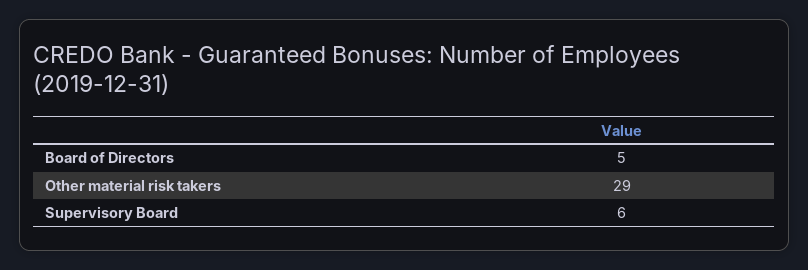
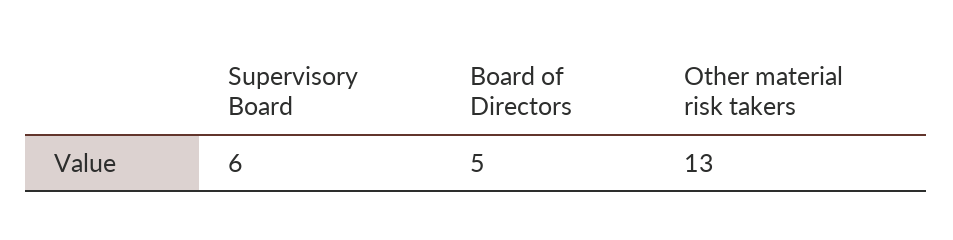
Other material risk takers: 29 -> 13

